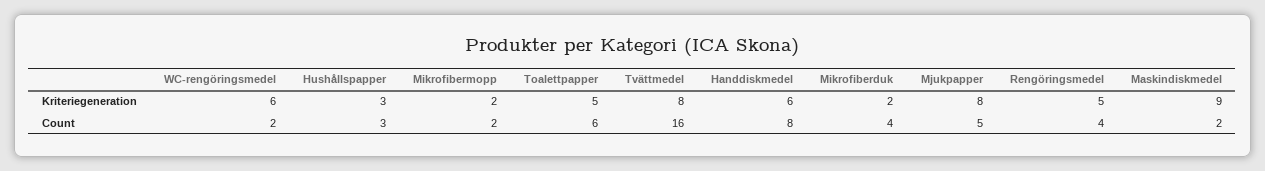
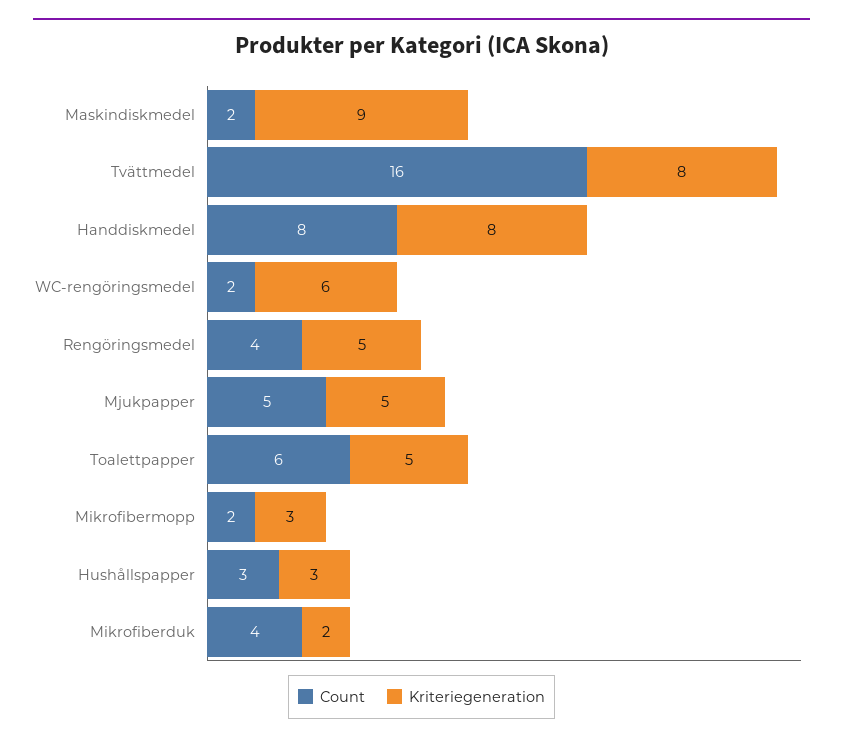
Kriteriegeneration, Mikrofibermopp: 2 -> 3
Kriteriegeneration, Handdiskmedel: 6 -> 8
Kriteriegeneration, Mjukpapper: 8 -> 5

